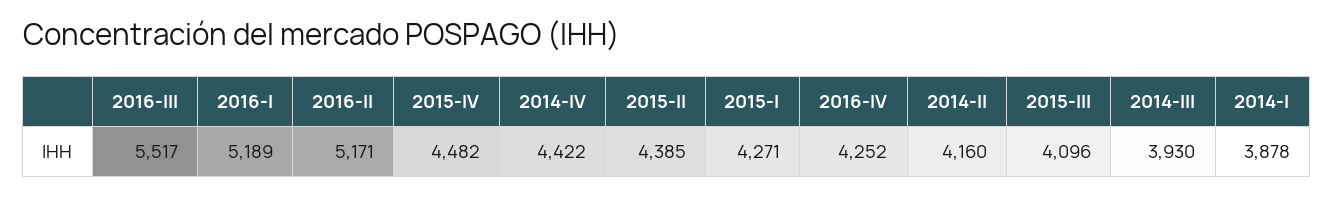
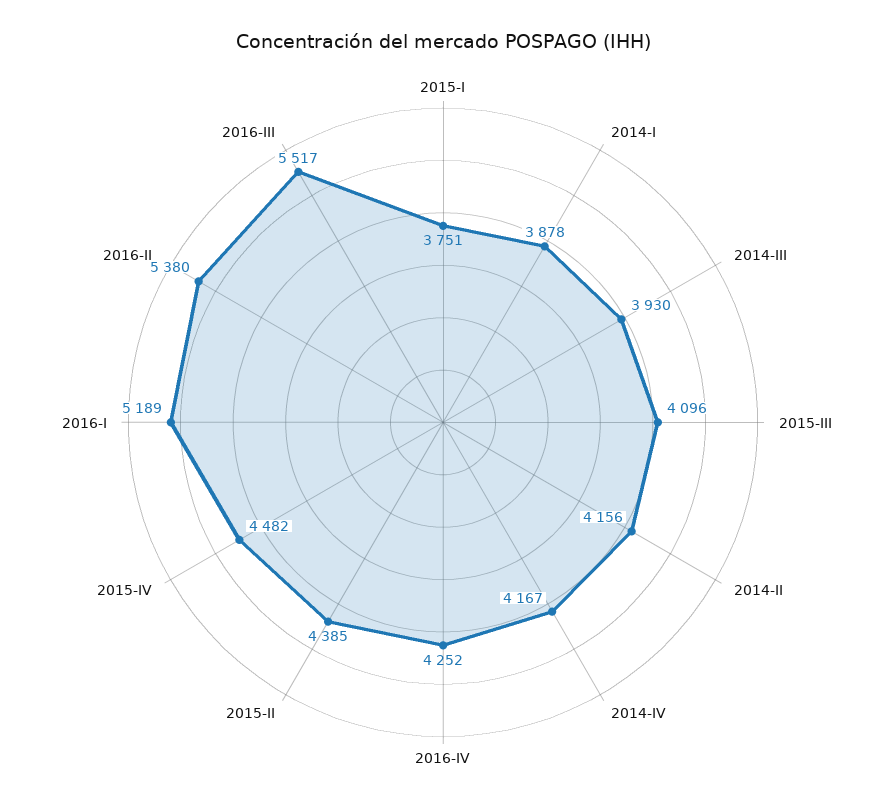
2016-II: 5171 -> 5380
2014-IV: 4422 -> 4167
2015-I: 4271 -> 3751
2014-II: 4160 -> 4156

